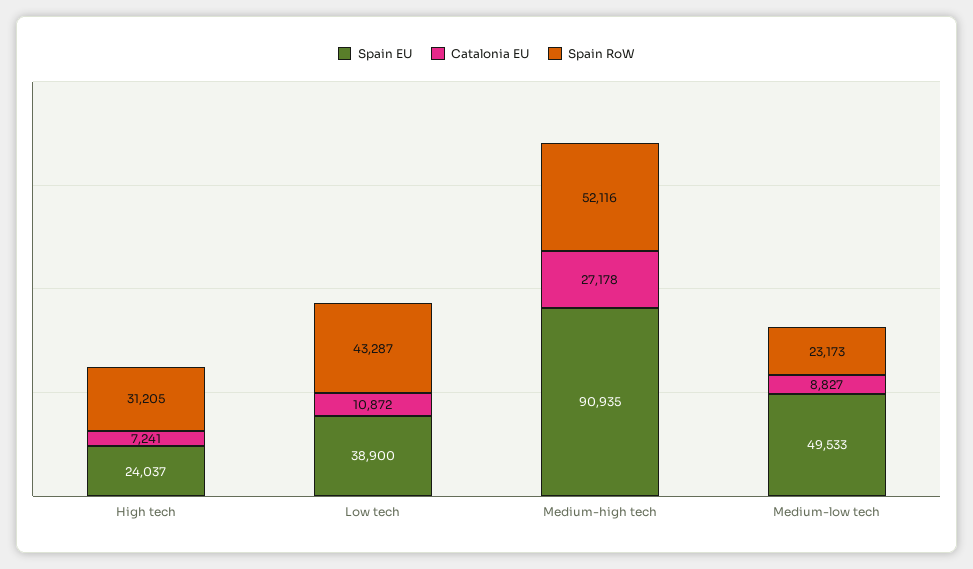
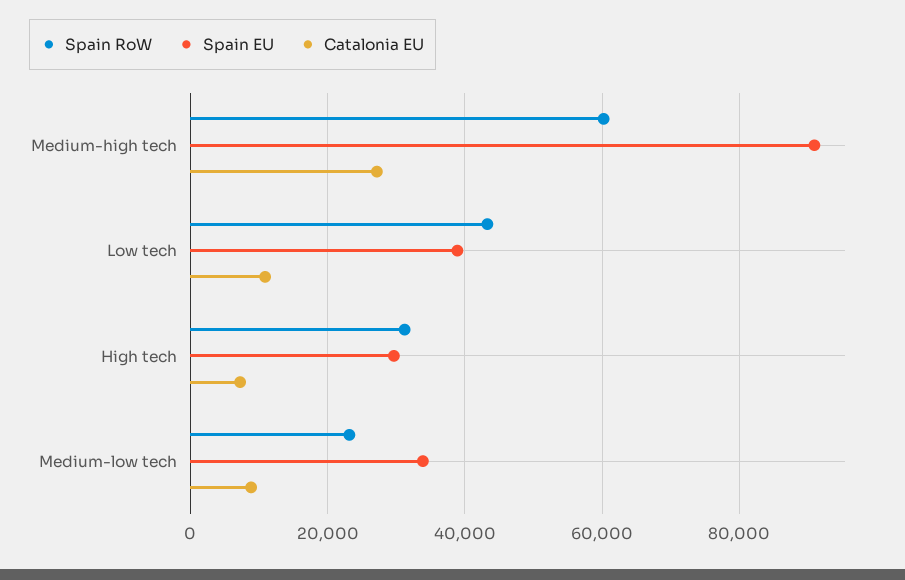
Spain EU, High tech: 24037 -> 30000
Spain RoW, Medium-high tech: 52116 -> 60000
Spain EU, Medium-low tech: 49533 -> 34000

